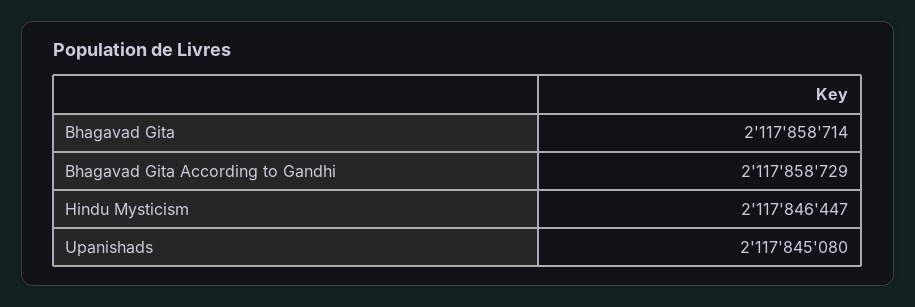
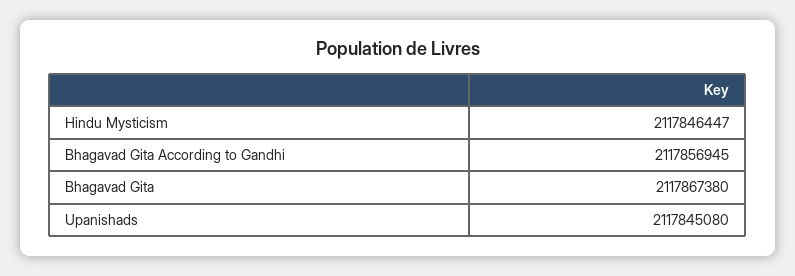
Bhagavad Gita: 2117858714 -> 2117867380
Bhagavad Gita According to Gandhi: 2117858729 -> 2117856945

